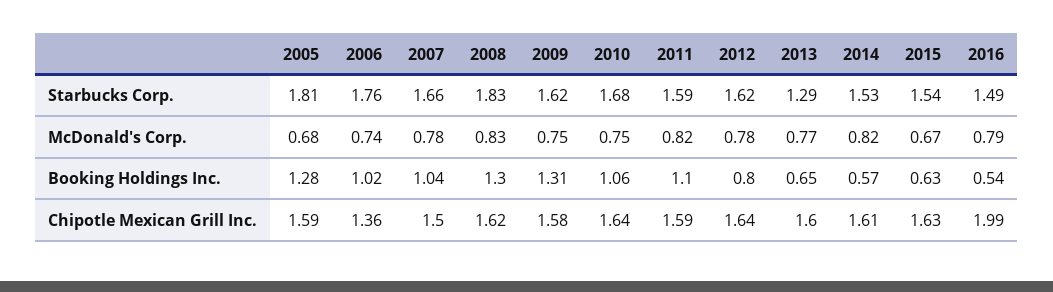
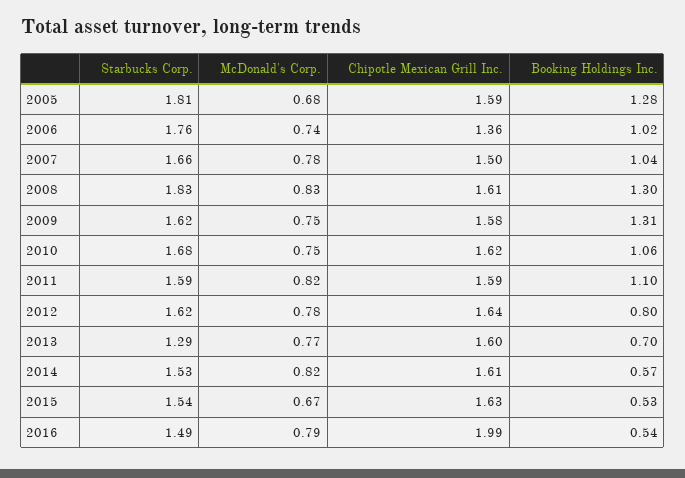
2013, Booking Holdings Inc.: 0.65 -> 0.7
2015, Booking Holdings Inc.: 0.63 -> 0.53
2008, Chipotle Mexican Grill Inc.: 1.62 -> 1.61
2010, Chipotle Mexican Grill Inc.: 1.64 -> 1.62

